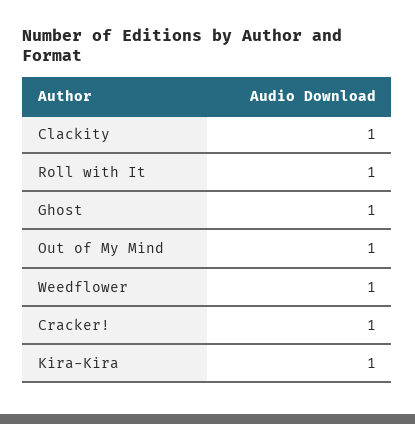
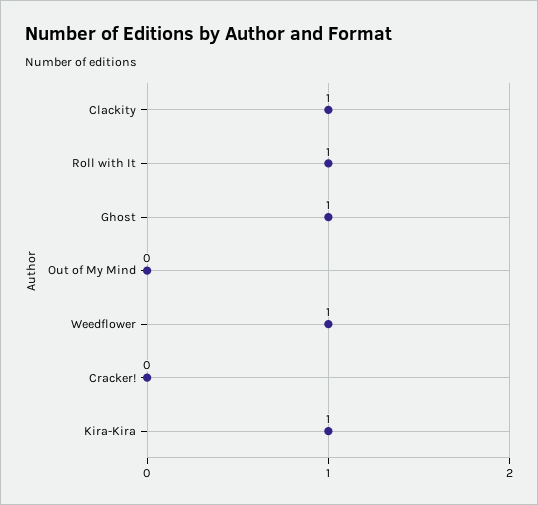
Out of My Mind: 1 -> 0
Cracker!: 1 -> 0

